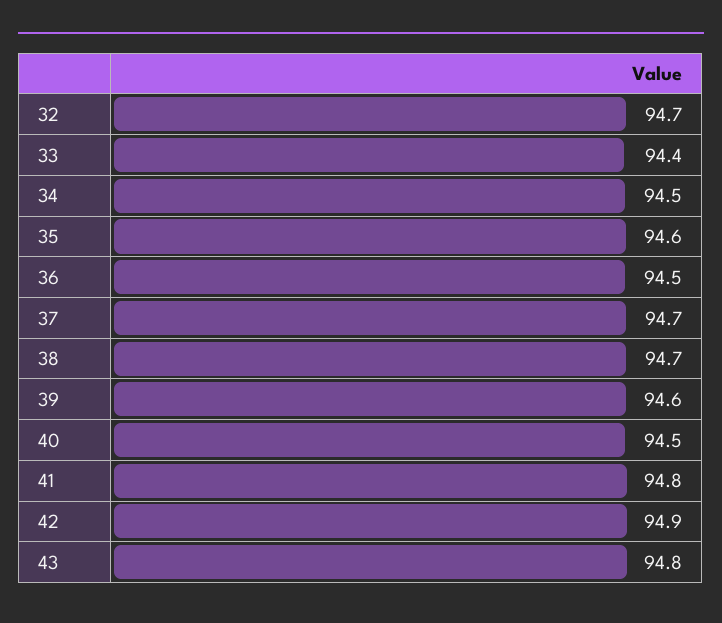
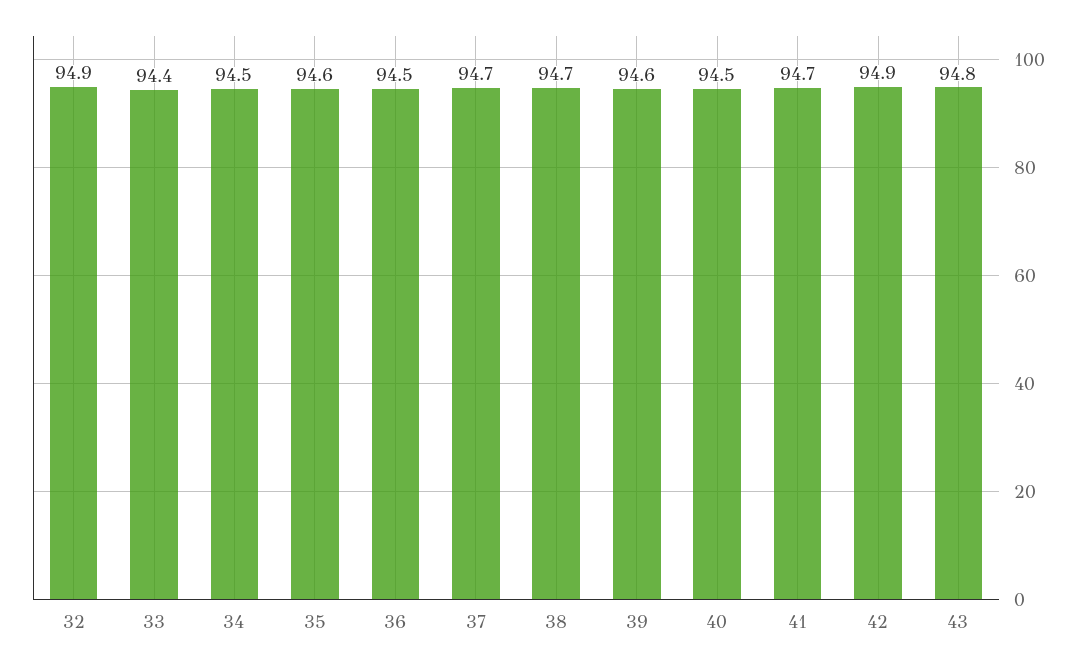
32: 94.7 -> 94.9
41: 94.8 -> 94.7

